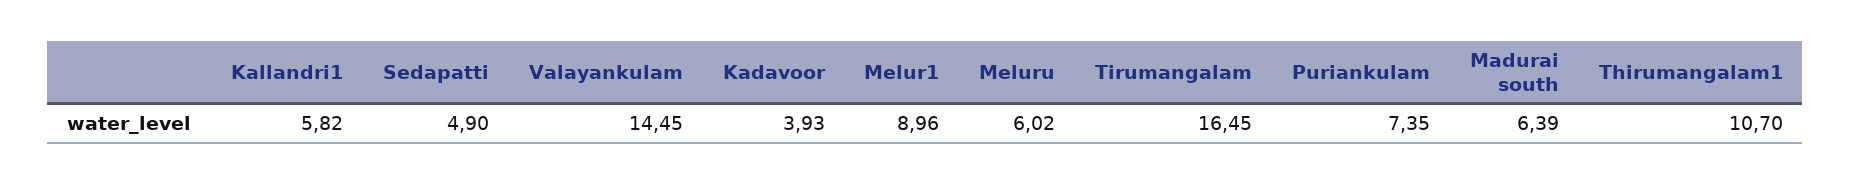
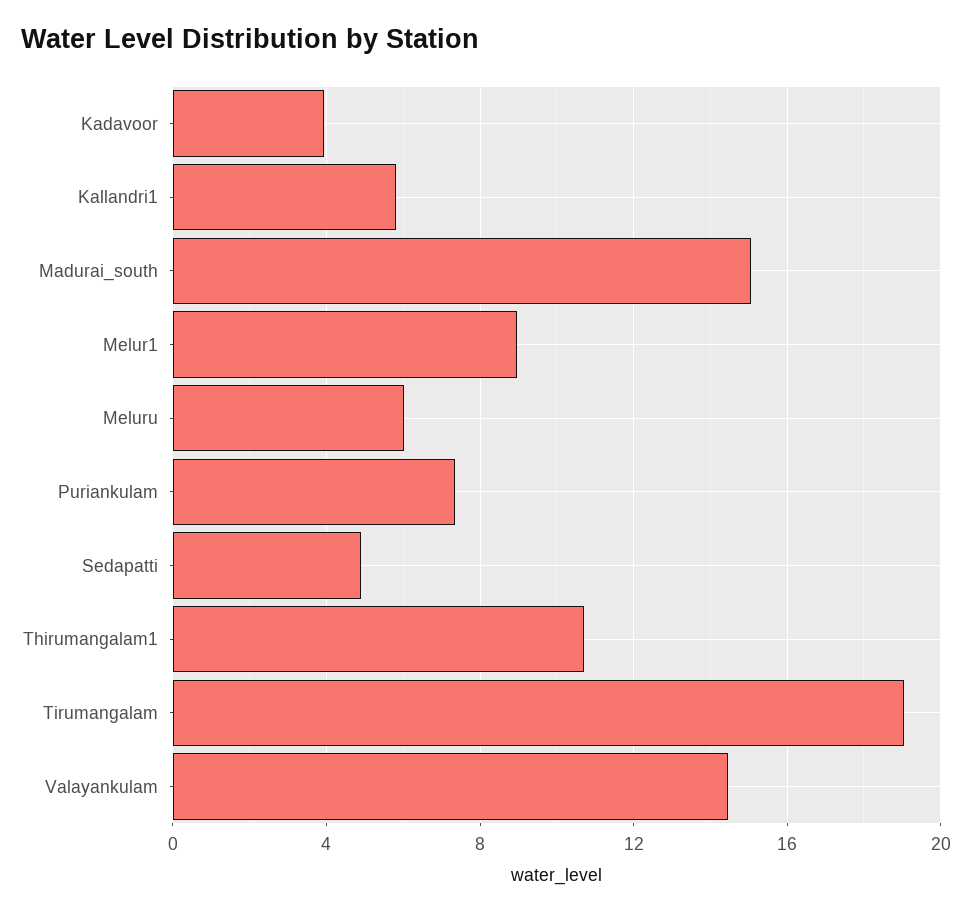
Tirumangalam: 16.45 -> 19
Madurai south: 6.39 -> 15

